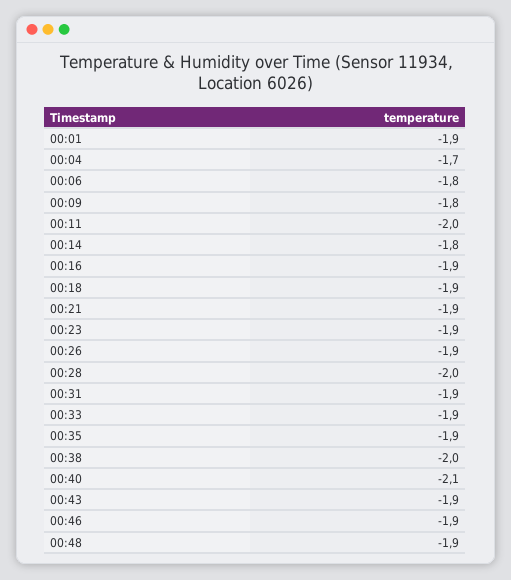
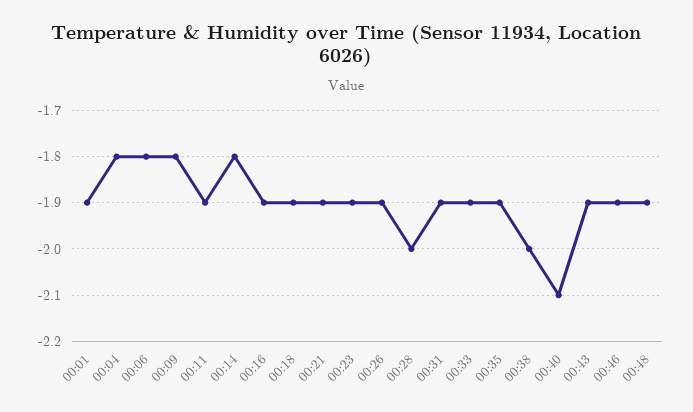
00:04: -1.7 -> -1.8
00:11: -2 -> -1.9

